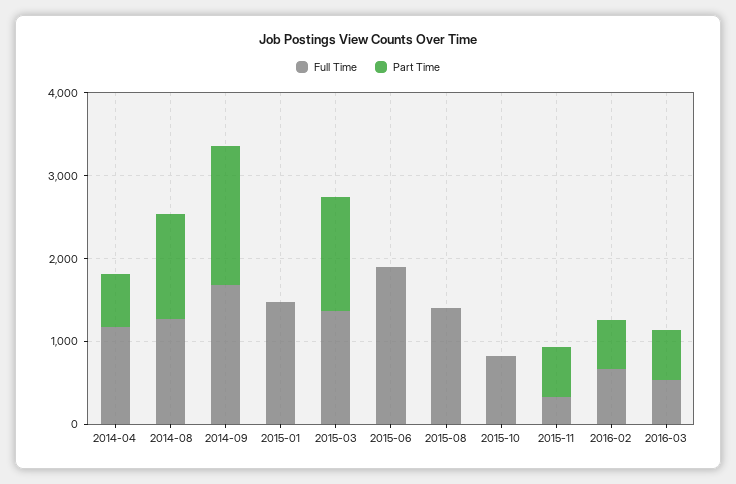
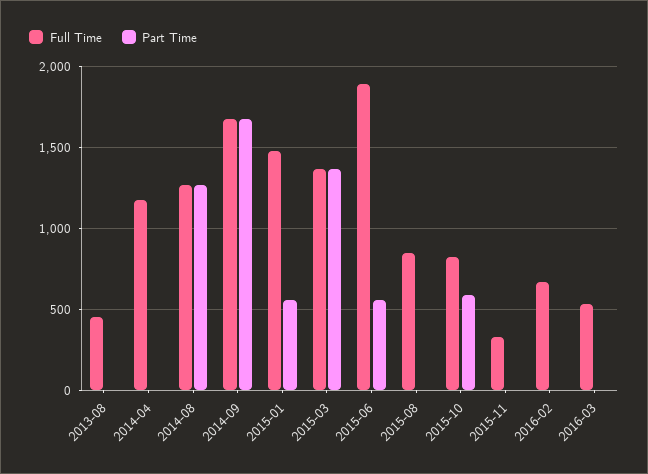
Part Time, 2014-04: 600 -> 0
Part Time, 2015-01: 0 -> 550
Part Time, 2015-06: 0 -> 550
Full Time, 2015-08: 1400 -> 850
Part Time, 2015-10: 0 -> 600
Part Time, 2015-11: 600 -> 0
Part Time, 2016-02: 600 -> 0
Part Time, 2016-03: 600 -> 0
Full Time, 2013-08: none -> 450
Part Time, 2013-08: none -> 0

